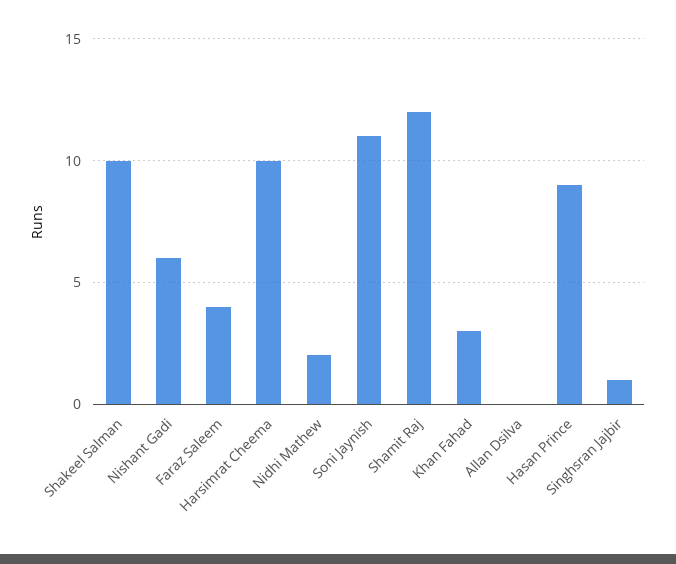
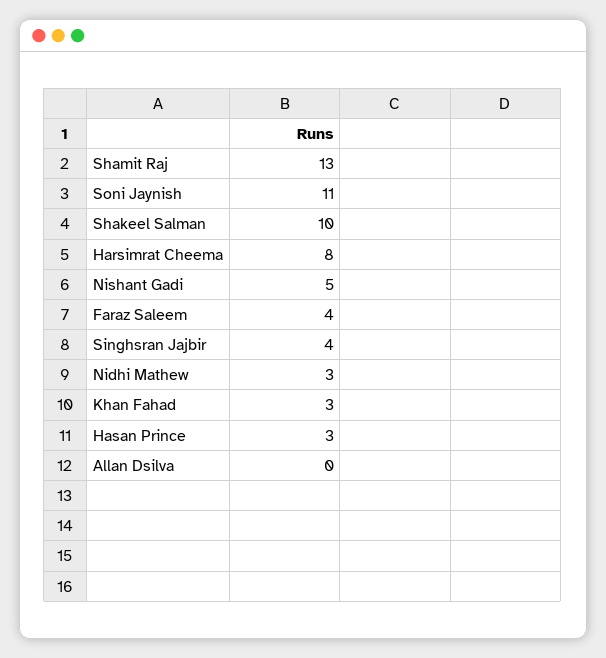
Nishant Gadi: 6 -> 5
Harsimrat Cheema: 10 -> 8
Nidhi Mathew: 2 -> 3
Shamit Raj: 12 -> 13
Hasan Prince: 9 -> 3
Singhsran Jajbir: 1 -> 4

